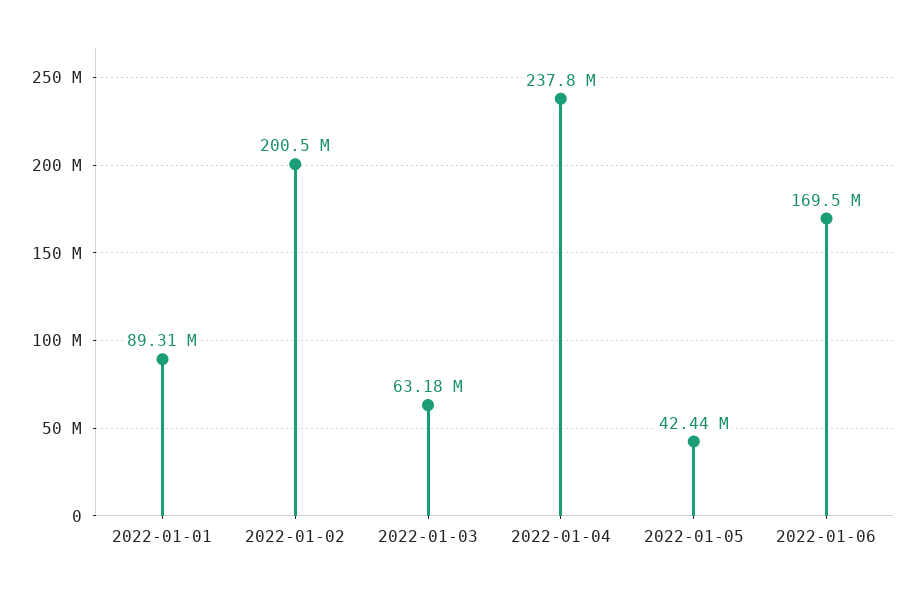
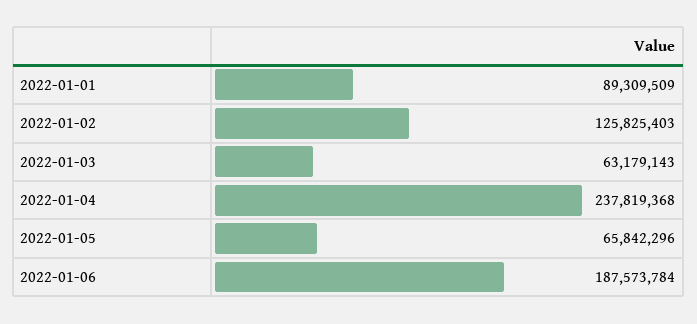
2022-01-02: 200500000 -> 125825403
2022-01-05: 42440000 -> 65842296
2022-01-06: 169500000 -> 187573784

